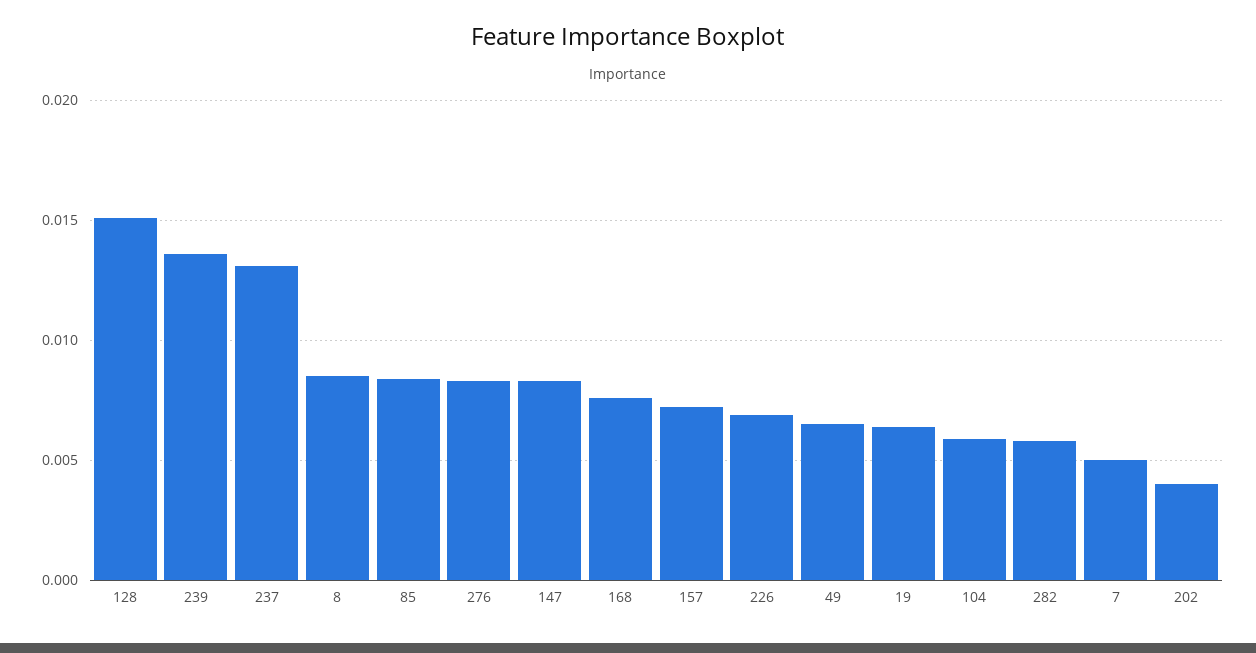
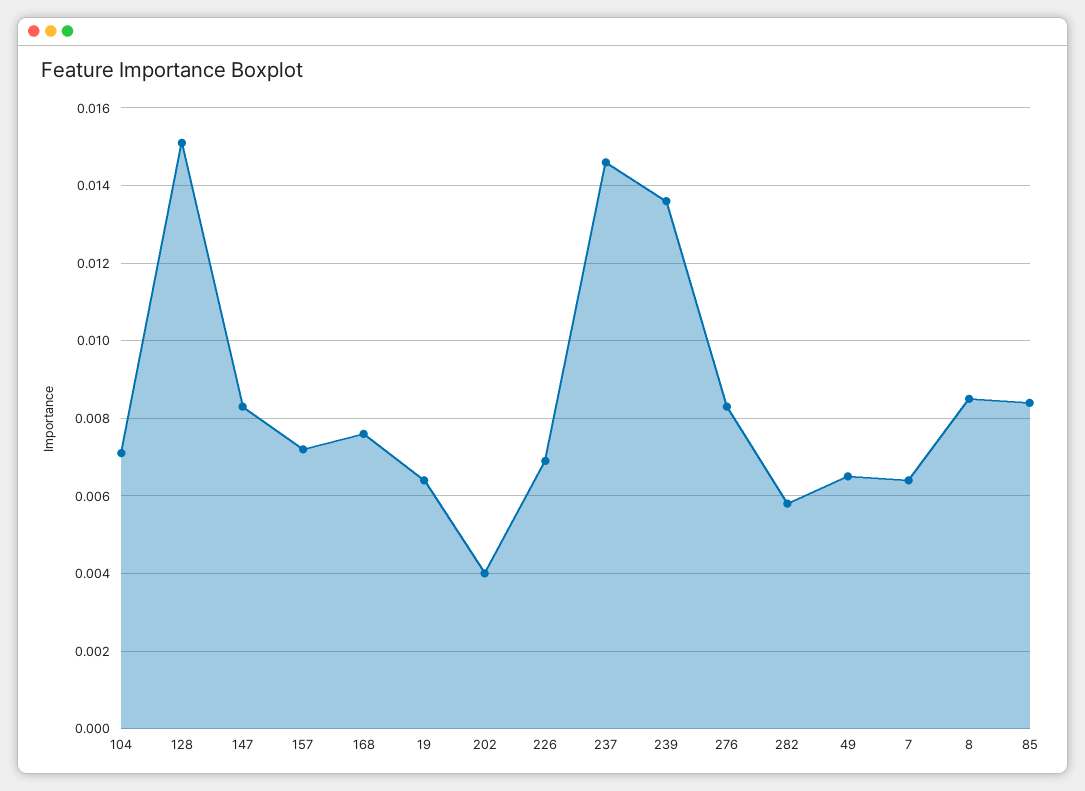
237: 0.013 -> 0.0145
104: 0.006 -> 0.007
7: 0.005 -> 0.0065

